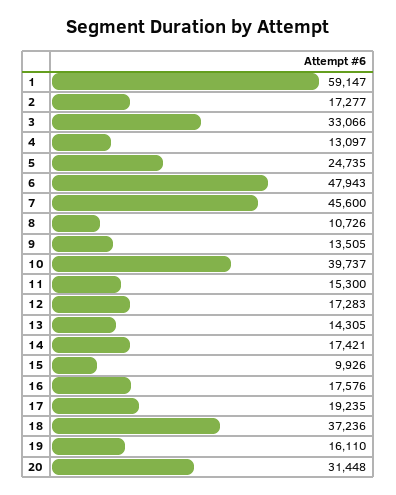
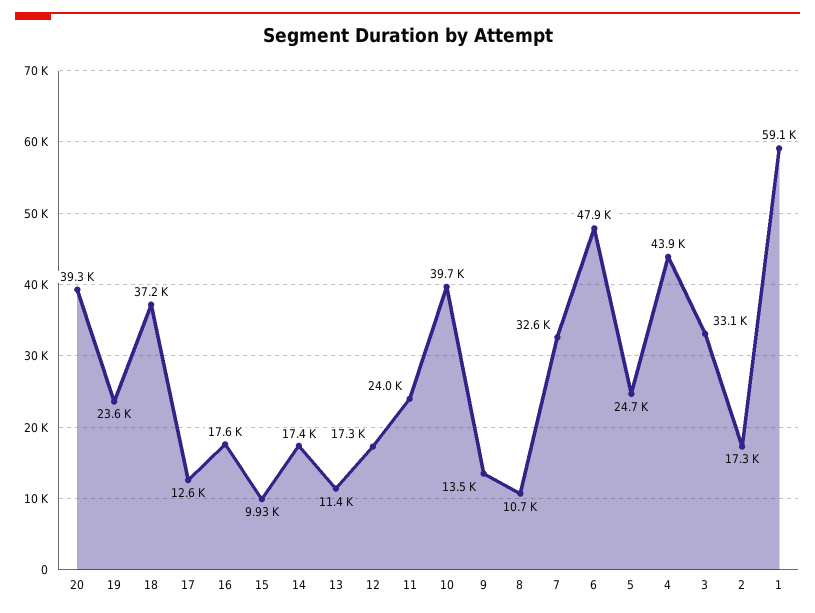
4: 13097 -> 43900
7: 45600 -> 32600
11: 15300 -> 24000
13: 14305 -> 11400
17: 19235 -> 12600
19: 16110 -> 23600
20: 31448 -> 39300

